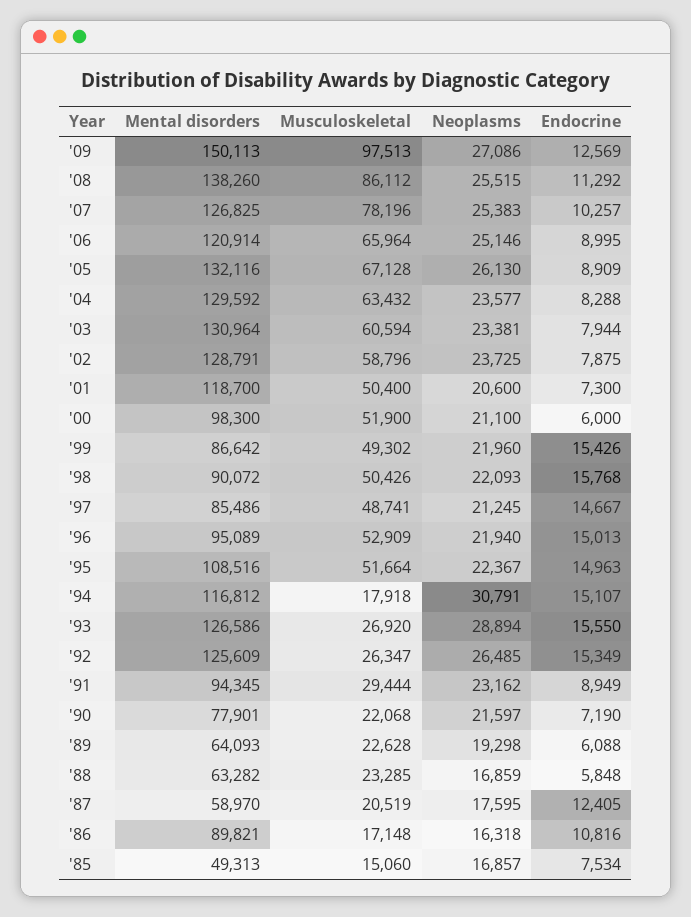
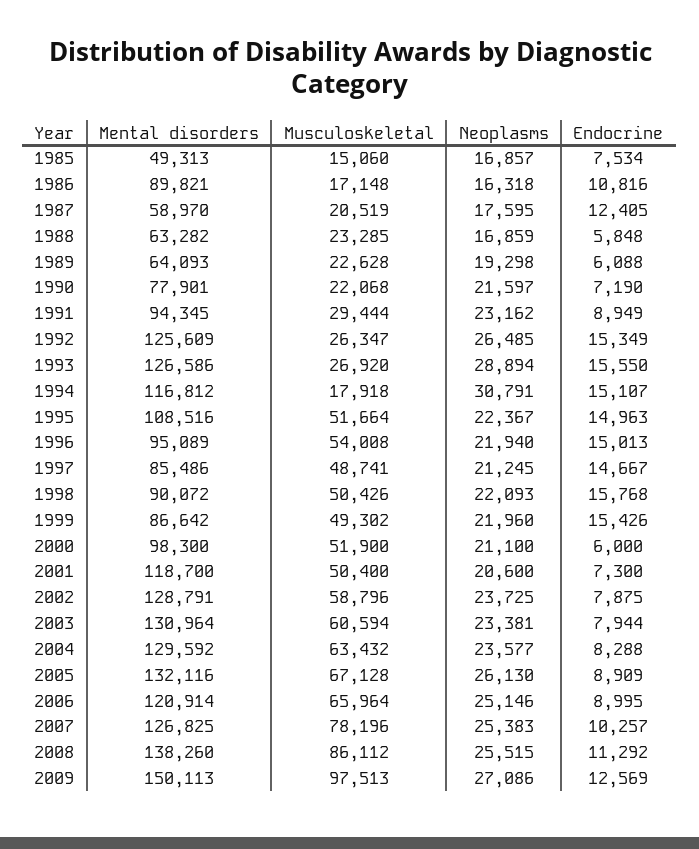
Musculoskeletal, '96: 52909 -> 54008

